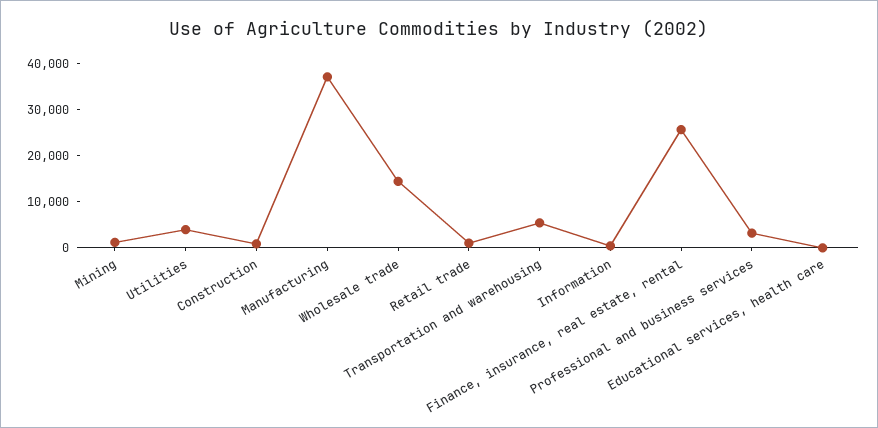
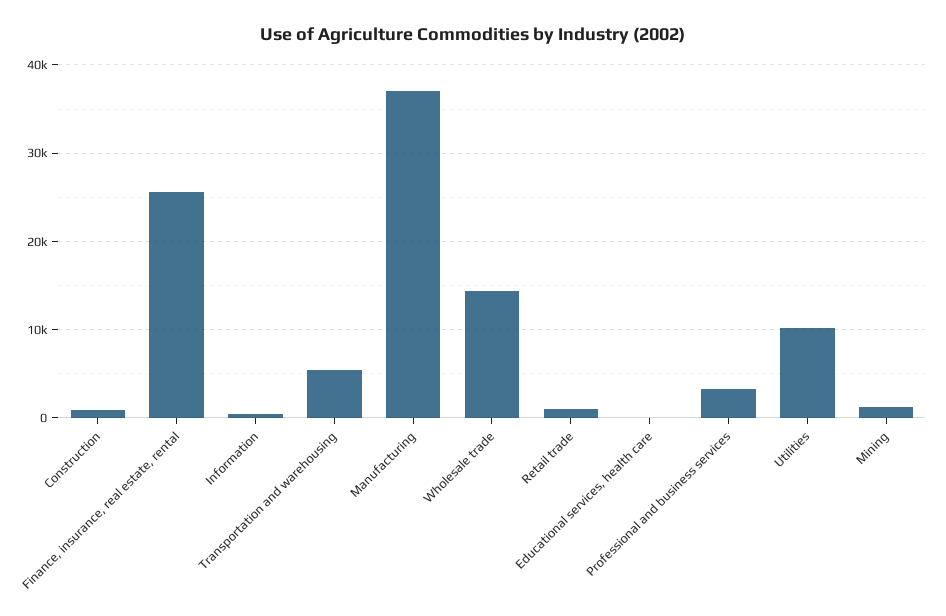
Utilities: 4000 -> 10000

